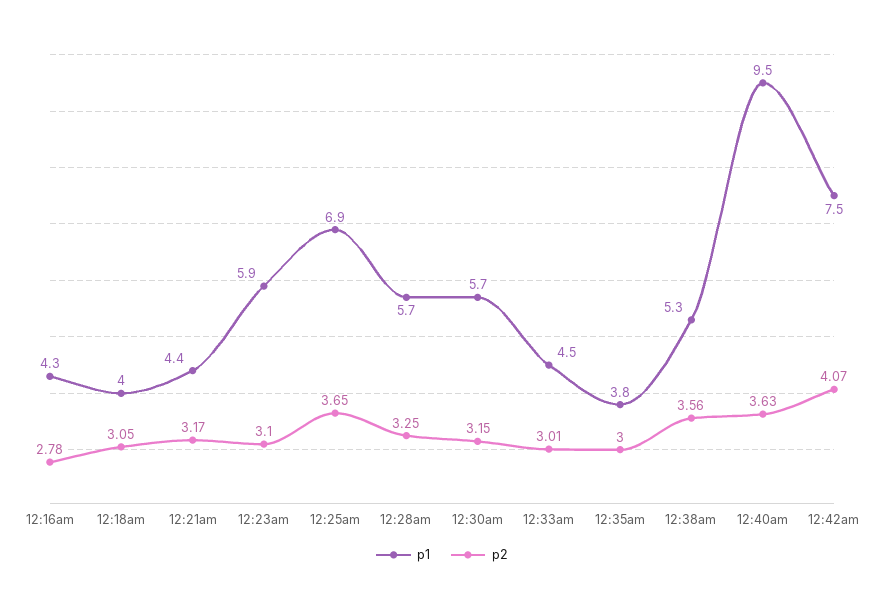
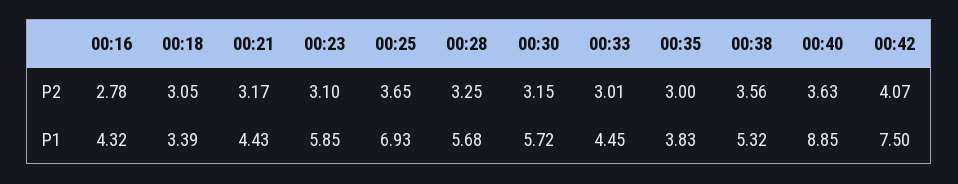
p1, 12:18am: 4 -> 3.39
p1, 12:40am: 9.5 -> 8.85

